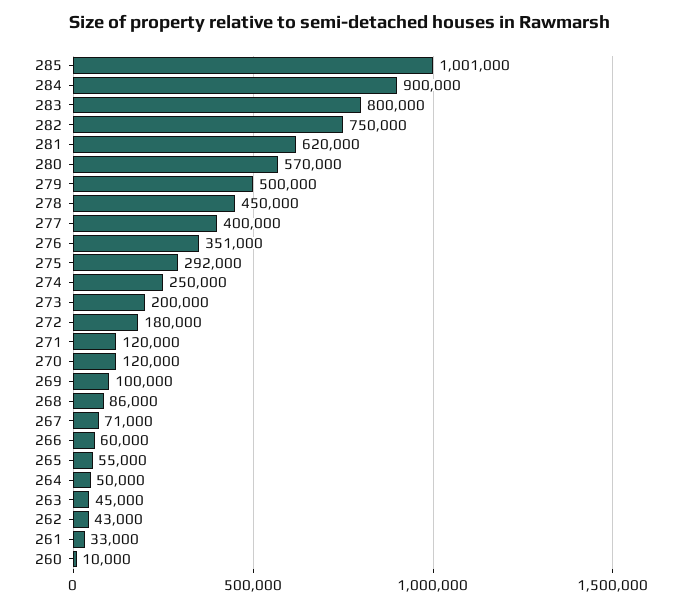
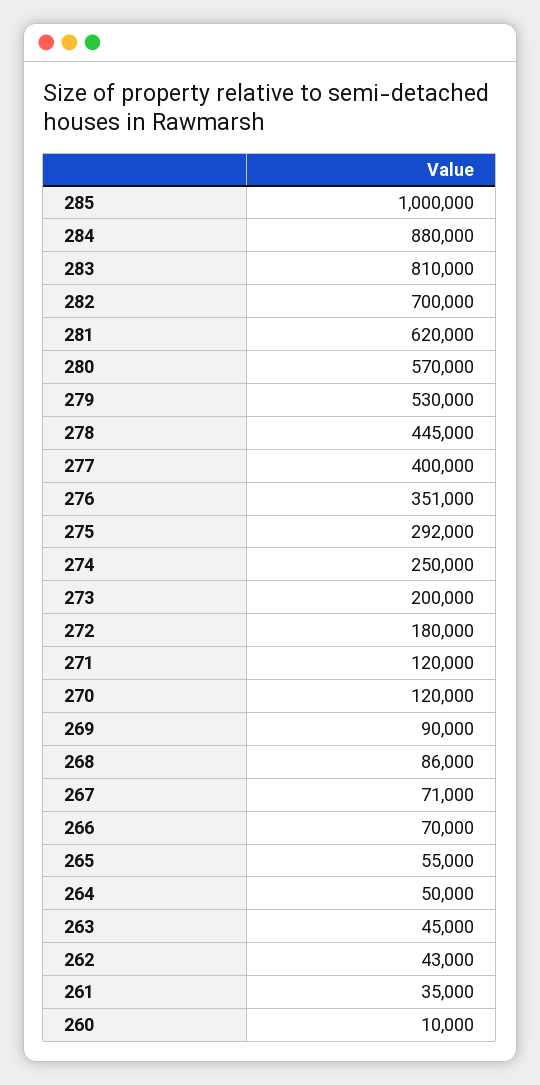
285: 1001000 -> 1000000
284: 900000 -> 880000
283: 800000 -> 810000
282: 750000 -> 700000
279: 500000 -> 530000
278: 450000 -> 445000
269: 100000 -> 90000
266: 60000 -> 70000
261: 33000 -> 35000

